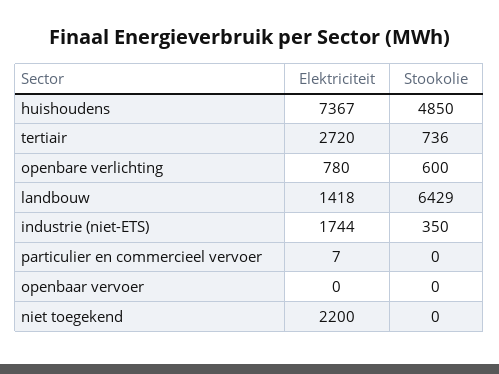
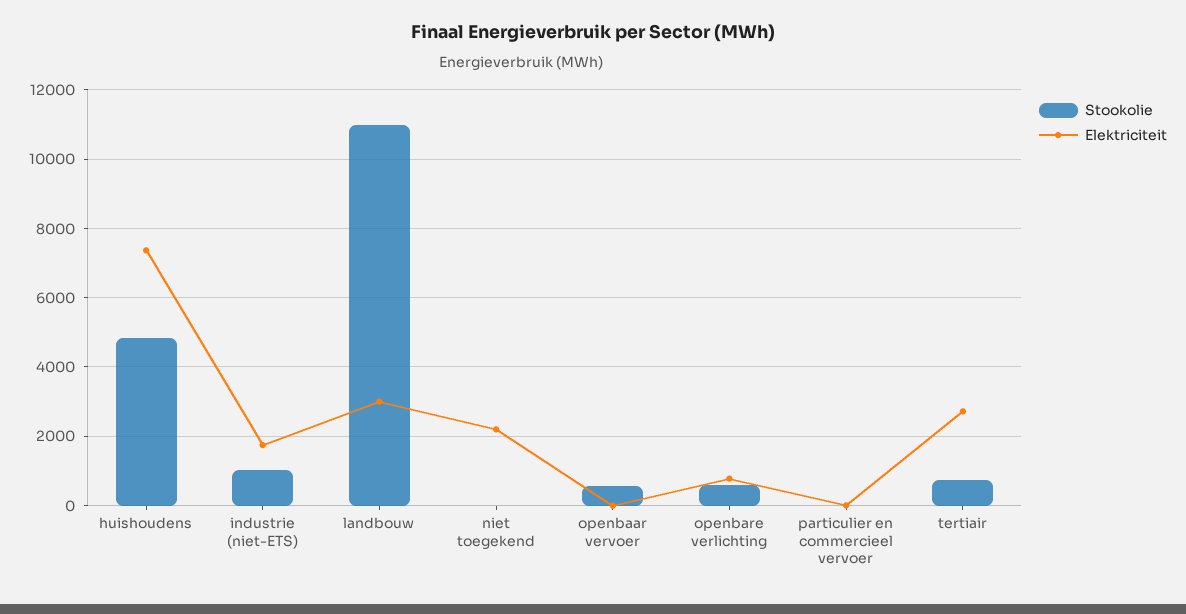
Elektriciteit, landbouw: 1418 -> 3000
Stookolie, landbouw: 6429 -> 11000
Stookolie, industrie (niet-ETS): 350 -> 1000
Stookolie, openbaar vervoer: 0 -> 600

